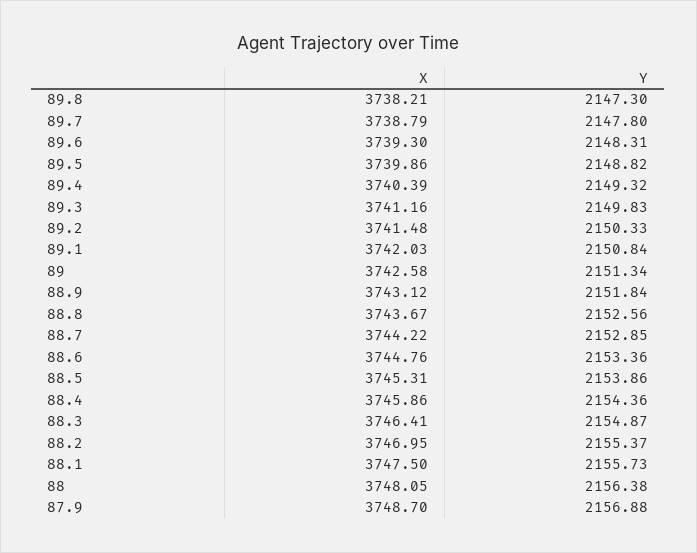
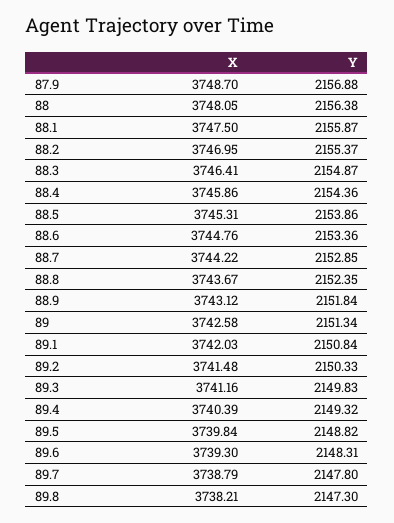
X, 89.5: 3739.86 -> 3739.84
Y, 88.8: 2152.56 -> 2152.35
Y, 88.1: 2155.73 -> 2155.87

